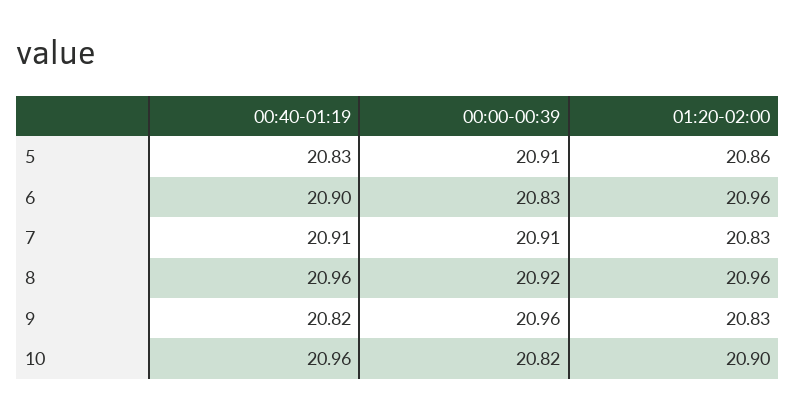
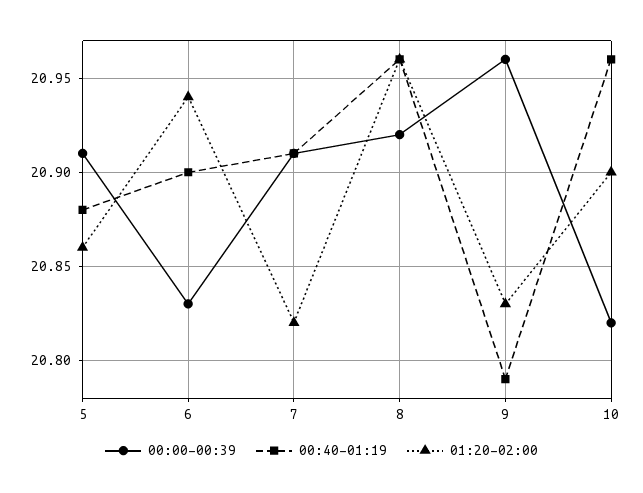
00:40-01:19, 5: 20.83 -> 20.88
01:20-02:00, 6: 20.96 -> 20.94
01:20-02:00, 7: 20.83 -> 20.82
00:40-01:19, 9: 20.82 -> 20.79

